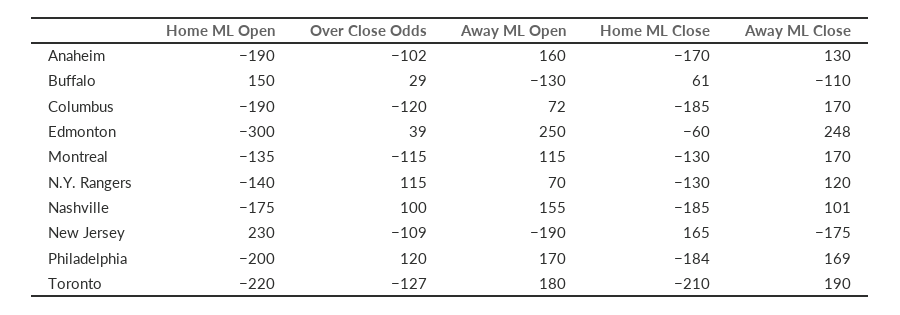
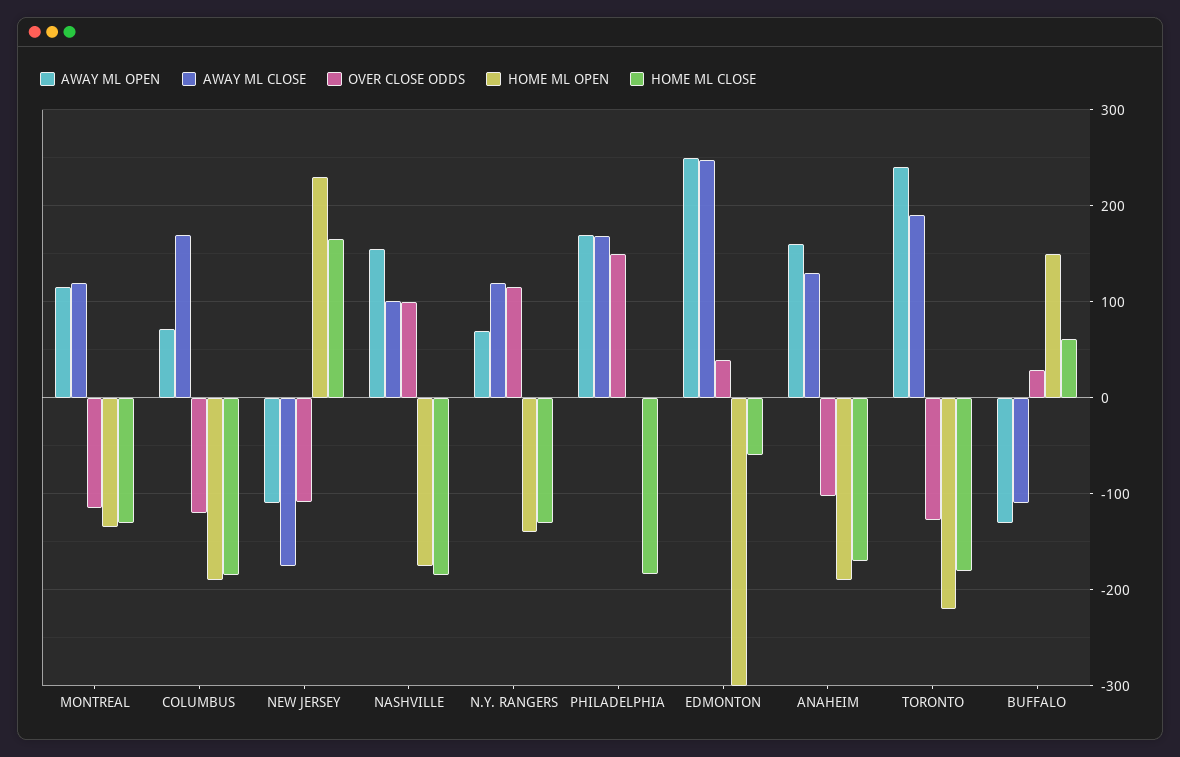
Away ML Close, Montreal: 170 -> 120
Away ML Open, New Jersey: -190 -> -110
Home ML Open, Philadelphia: -200 -> 0
Over Close Odds, Philadelphia: 120 -> 150
Away ML Open, Toronto: 180 -> 240
Home ML Close, Toronto: -210 -> -180

